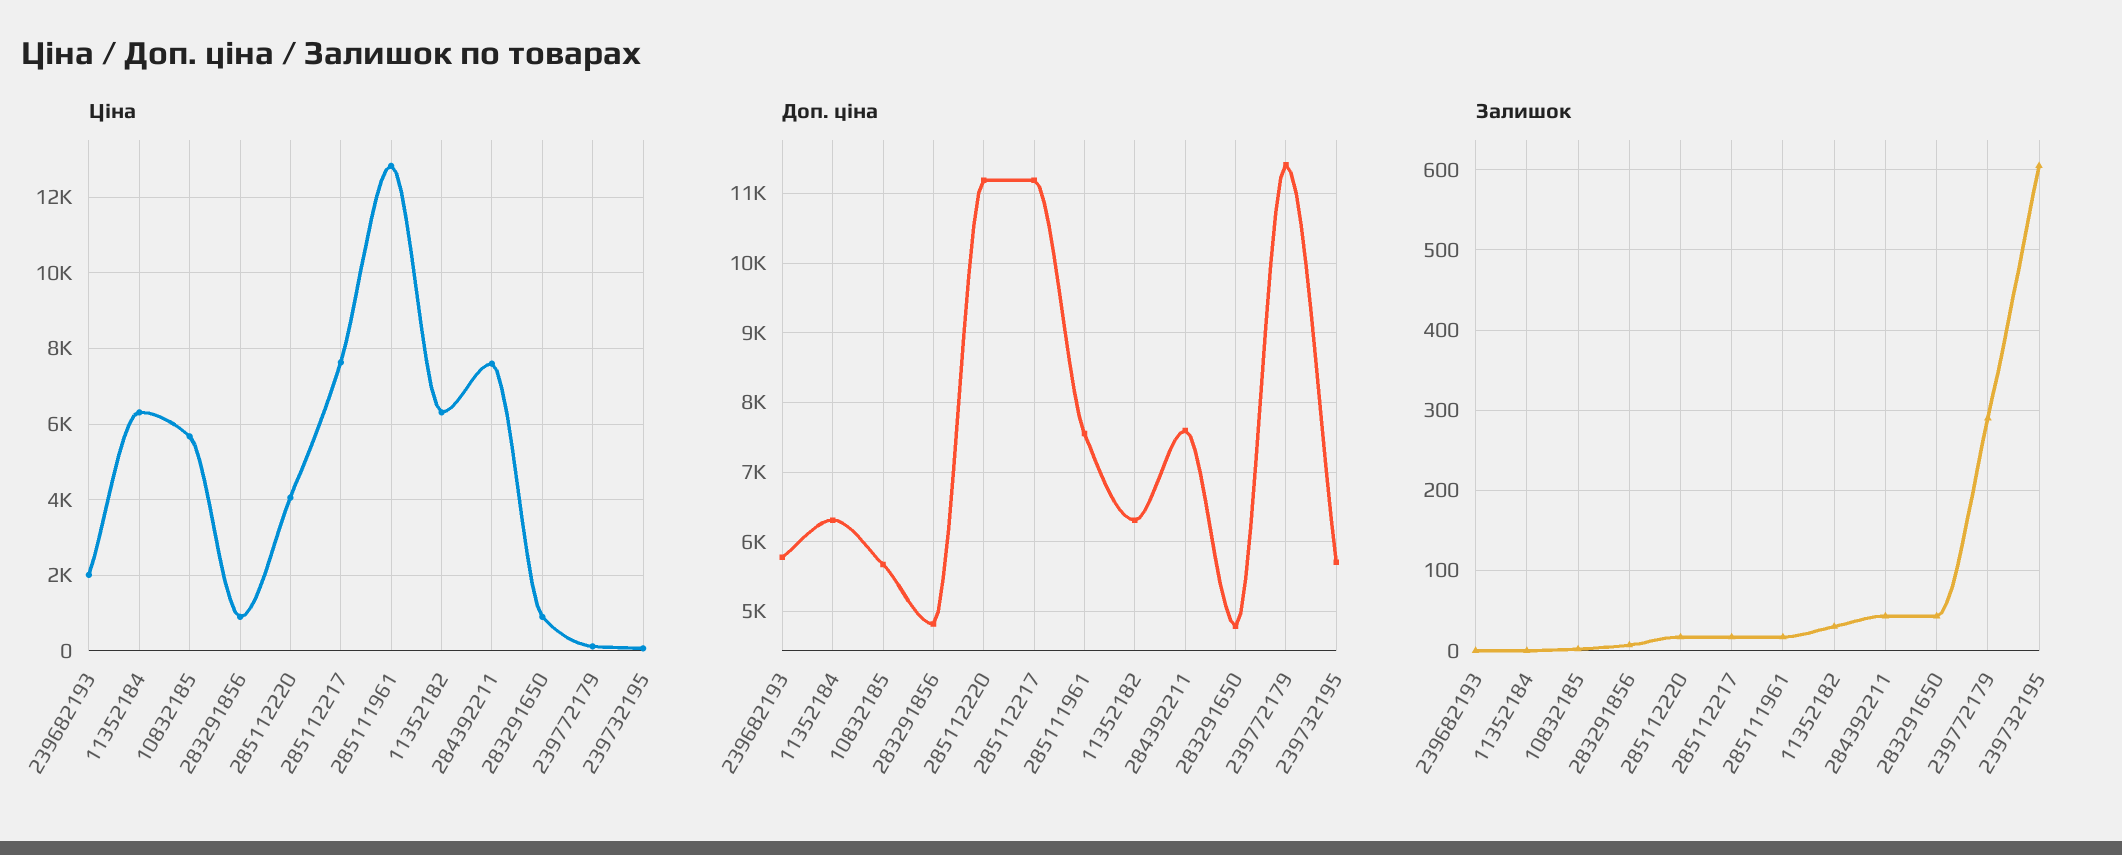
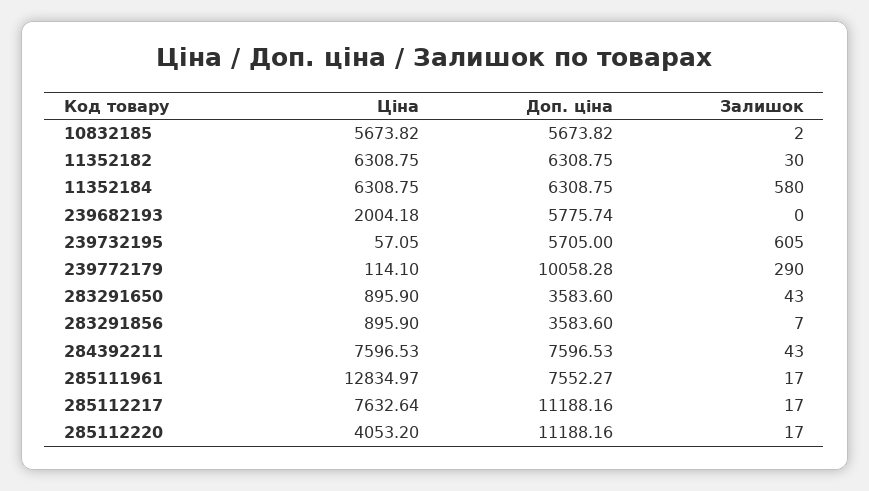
Доп. ціна, 283291856: 4800 -> 3583.6
Доп. ціна, 283291650: 4800 -> 3583.6
Доп. ціна, 239772179: 11400 -> 10058.28
Залишок, 11352184: 0 -> 580

